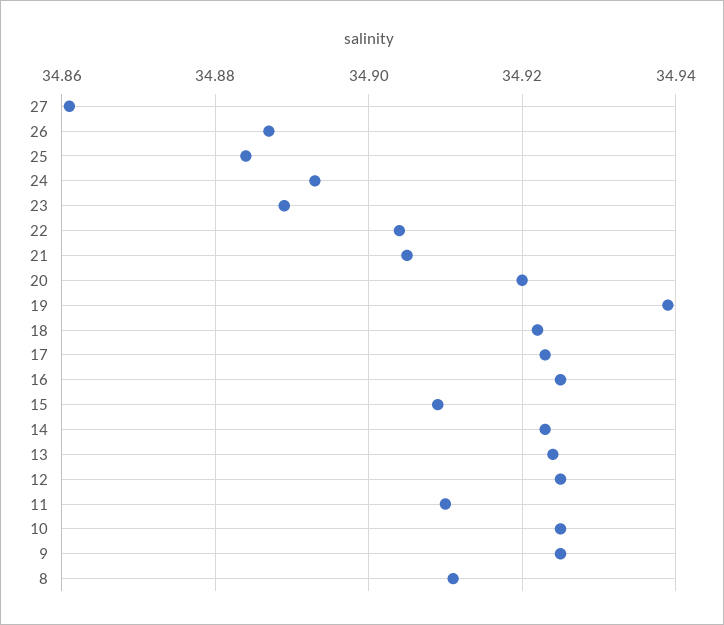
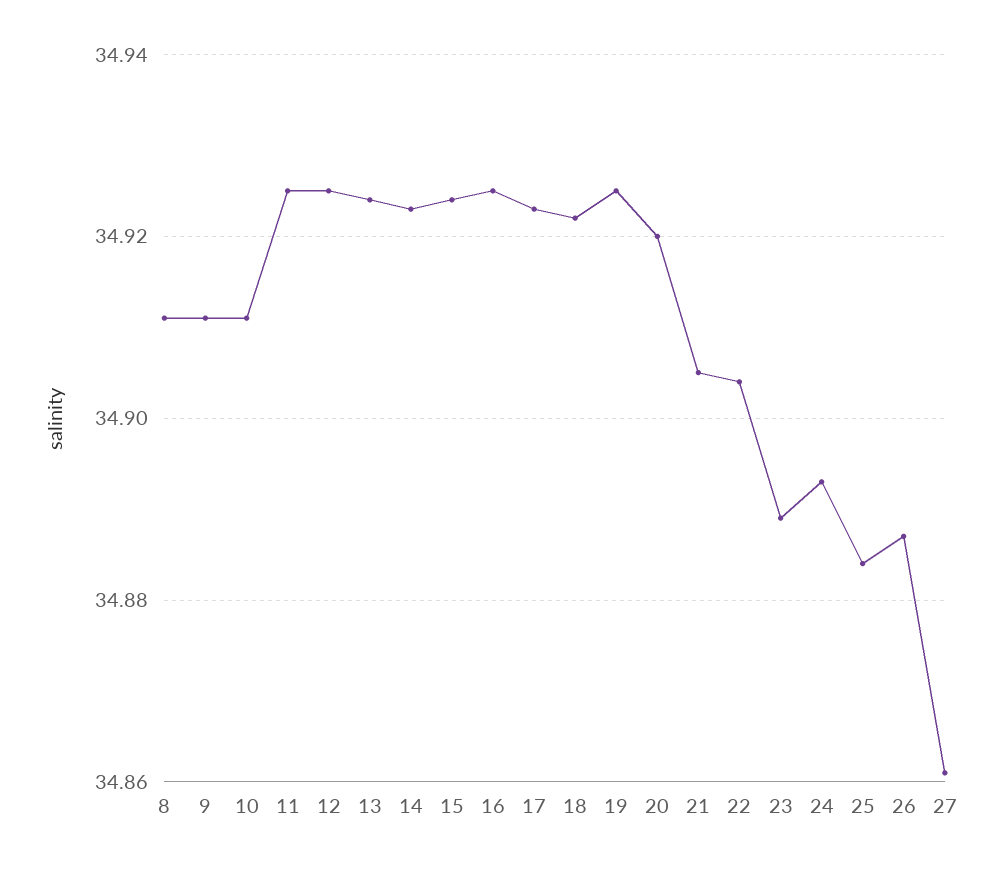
19: 34.94 -> 34.925
15: 34.91 -> 34.925
11: 34.91 -> 34.925
10: 34.925 -> 34.91
9: 34.925 -> 34.91

